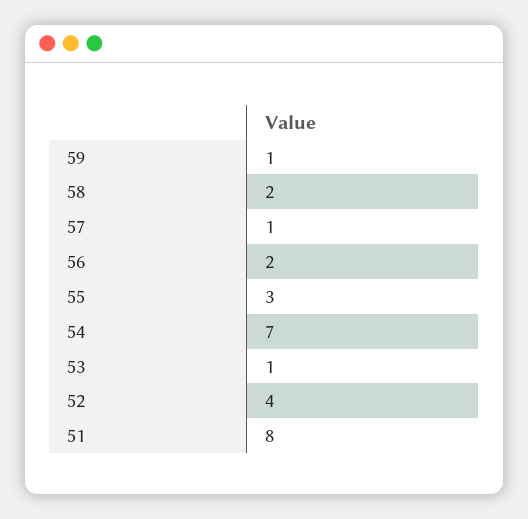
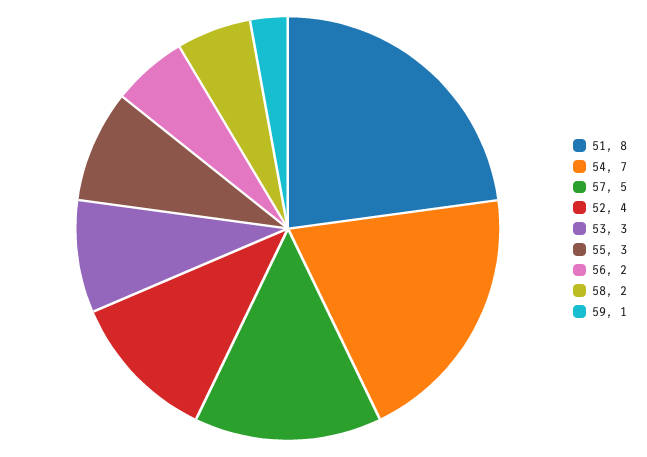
57: 1 -> 5
53: 1 -> 3

